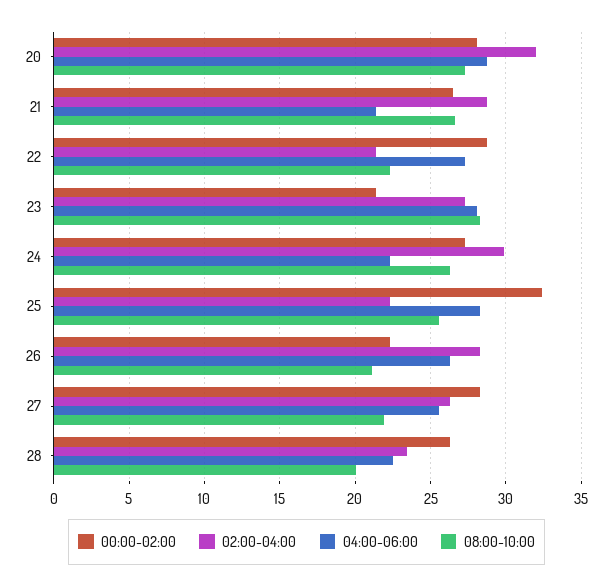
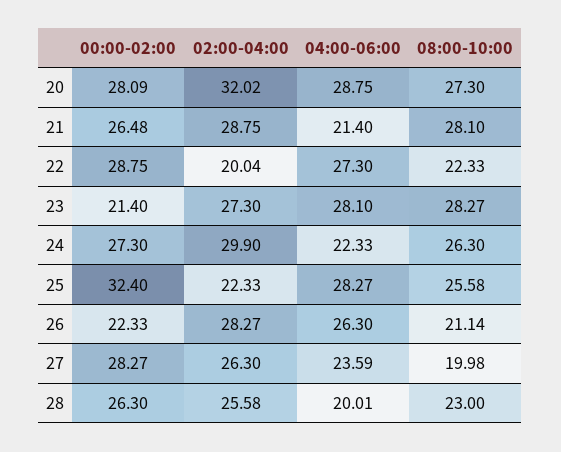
08:00-10:00, 21: 26.5 -> 28.1
02:00-04:00, 22: 21.5 -> 20.04
04:00-06:00, 27: 25.5 -> 23.59
08:00-10:00, 27: 22 -> 19.98
02:00-04:00, 28: 23.5 -> 25.58
04:00-06:00, 28: 22.5 -> 20.01
08:00-10:00, 28: 20 -> 23

